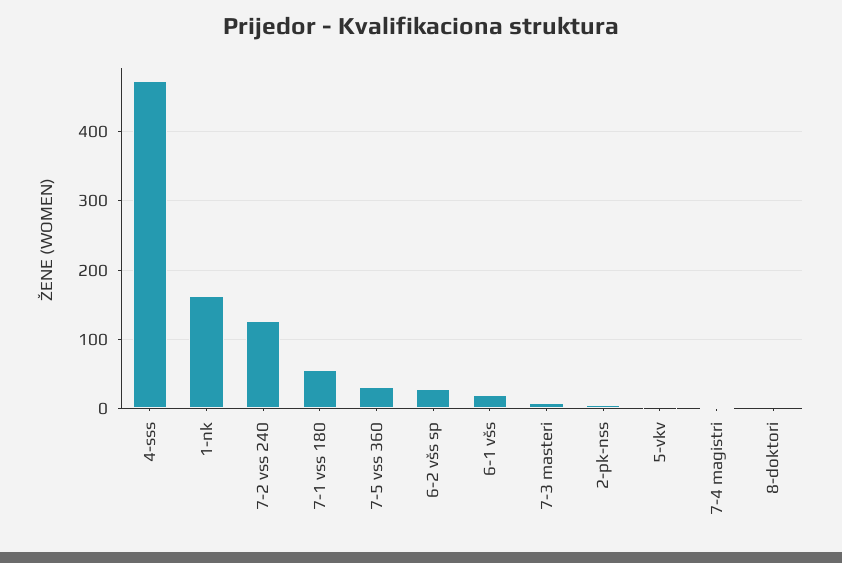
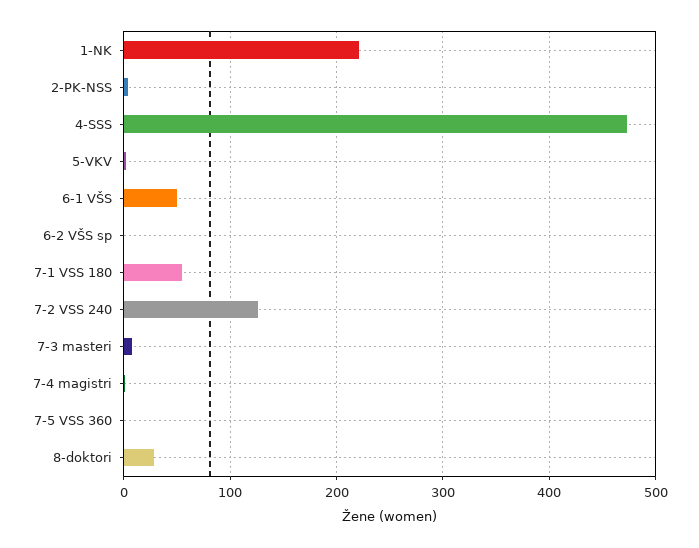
1-nk: 160 -> 220
7-5 vss 360: 30 -> 0
6-2 všs sp: 30 -> 0
6-1 všs: 20 -> 50
8-doktori: 0 -> 30

